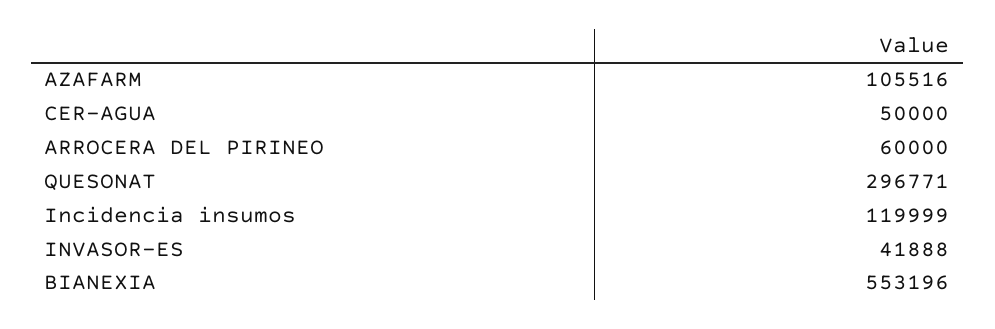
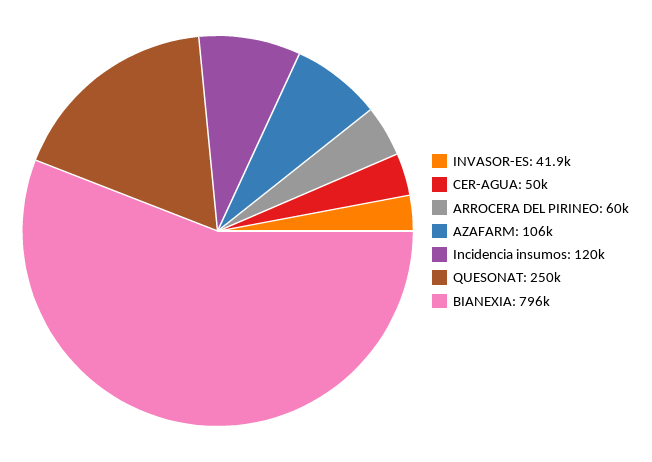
QUESONAT: 296771 -> 250000
BIANEXIA: 553196 -> 796000

